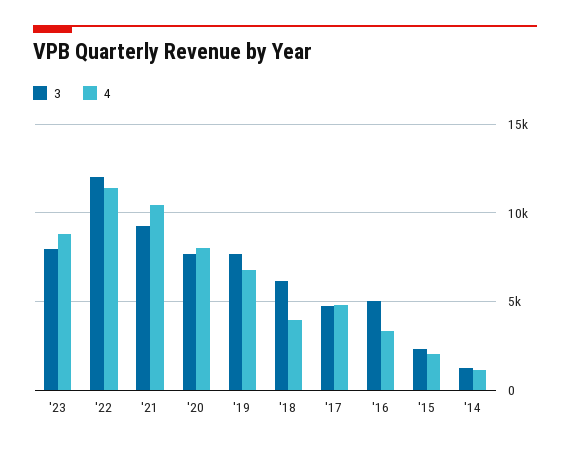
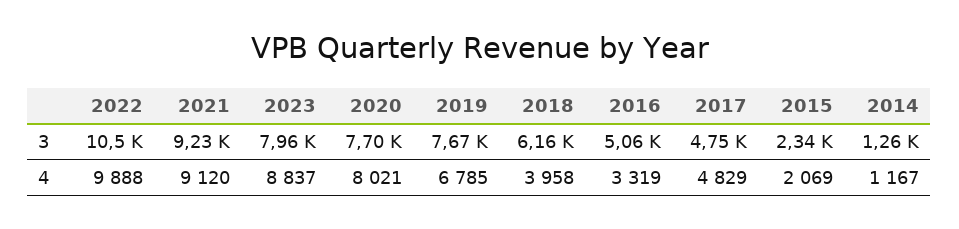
3, '22: 12000 -> 10500
4, '22: 11500 -> 9888
4, '21: 10500 -> 9120

